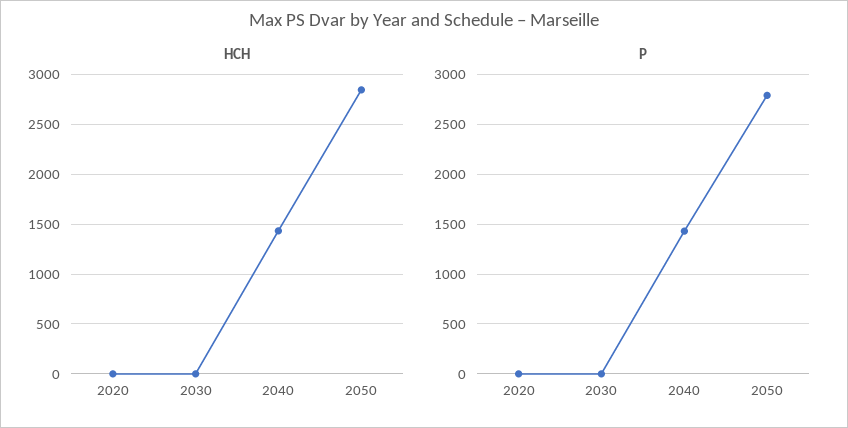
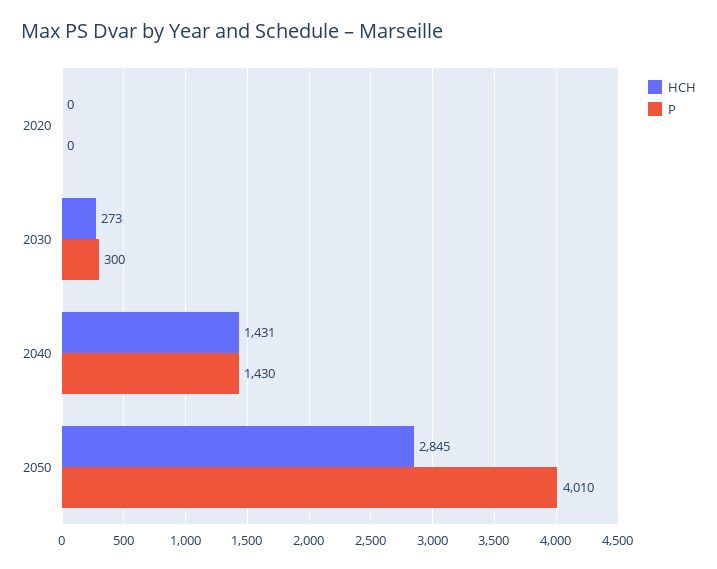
HCH, 2030: 0 -> 273
P, 2030: 0 -> 300
P, 2050: 2800 -> 4010

